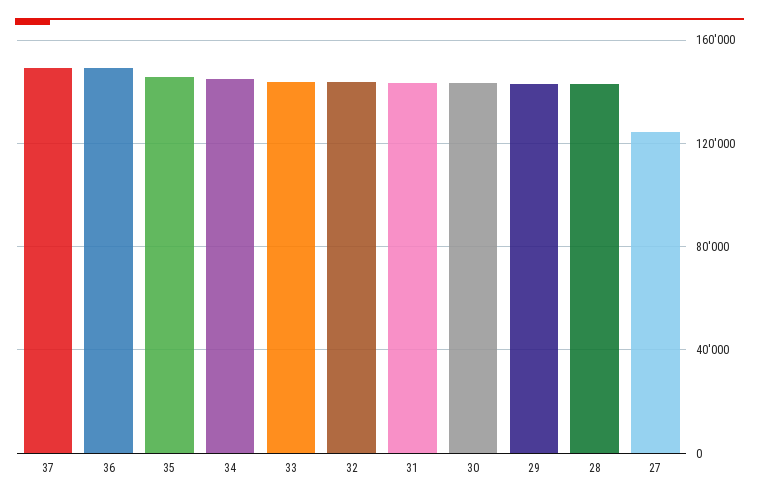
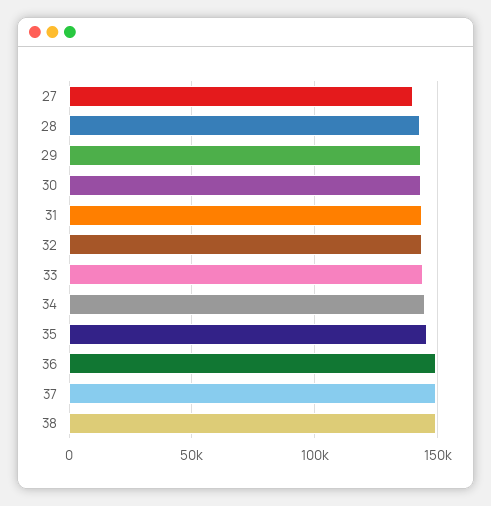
27: 125000 -> 140000
38: none -> 150000

